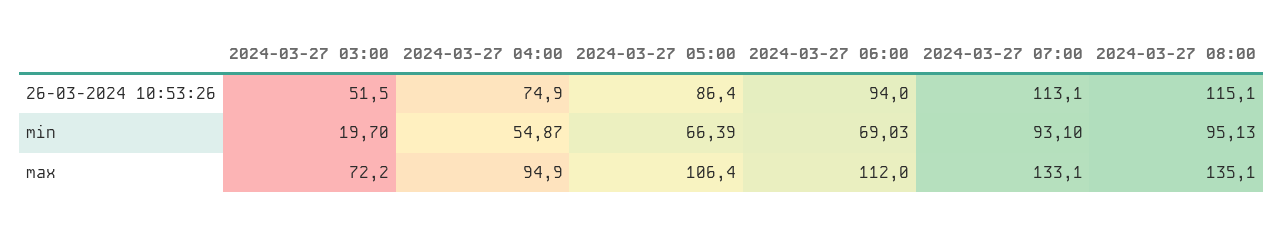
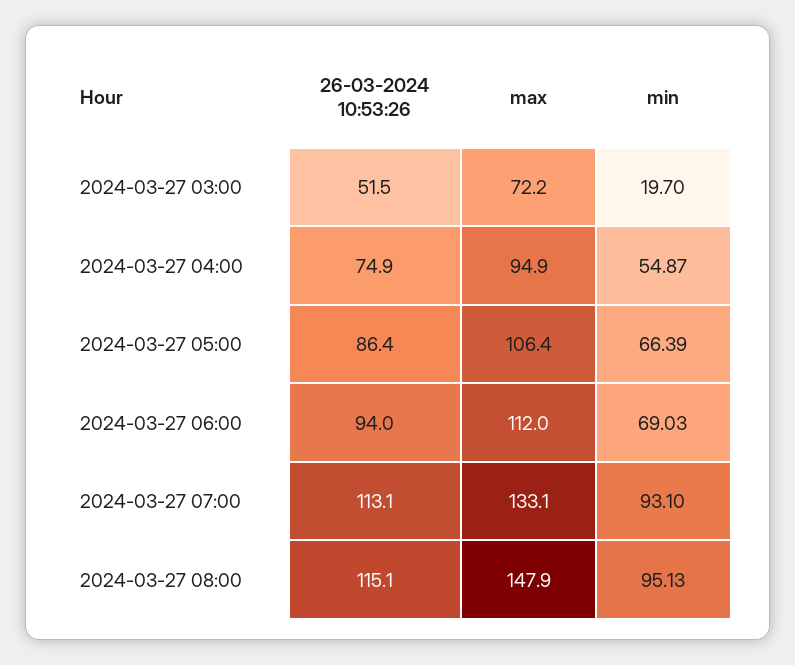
2024-03-27 08:00, max: 135.1 -> 147.9

